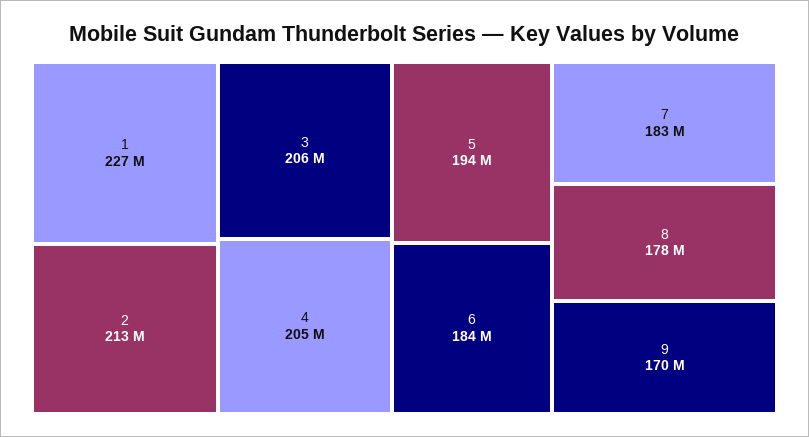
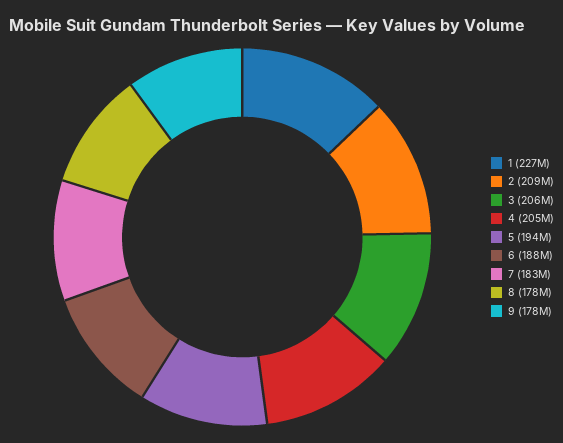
2: 213000000 -> 209000000
6: 184000000 -> 188000000
9: 170000000 -> 178000000

